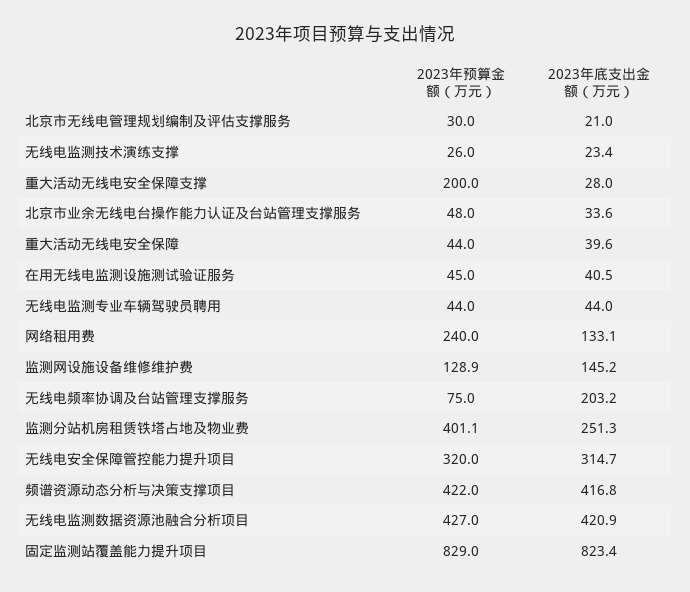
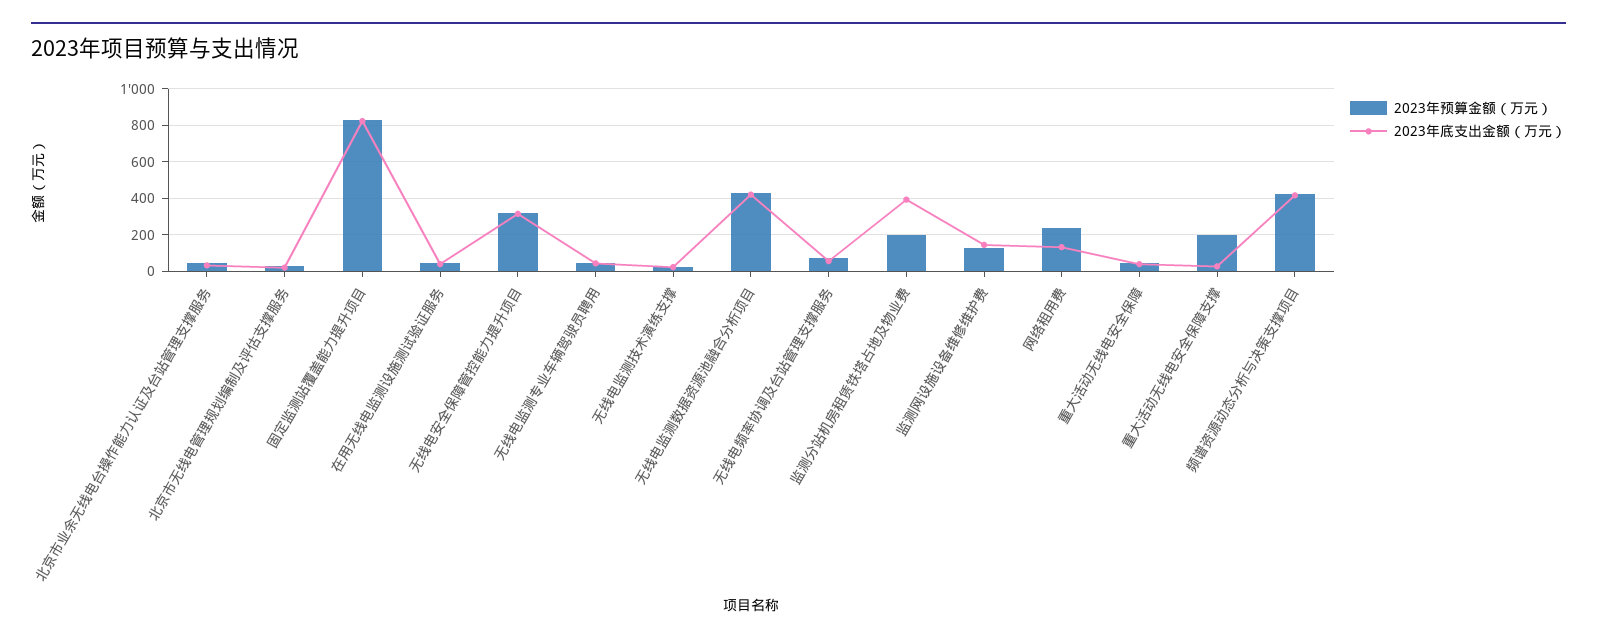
2023年底支出金额（万元）, 无线电频率协调及台站管理支撑服务: 203.2 -> 50
2023年预算金额（万元）, 监测分站机房租赁铁塔占地及物业费: 401.1 -> 200
2023年底支出金额（万元）, 监测分站机房租赁铁塔占地及物业费: 251.3 -> 400

